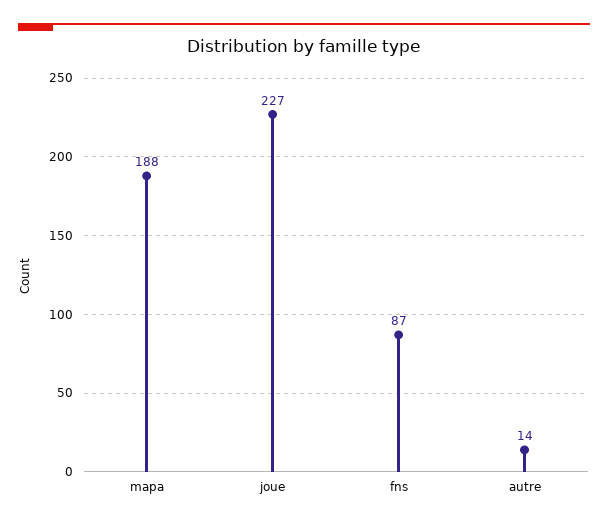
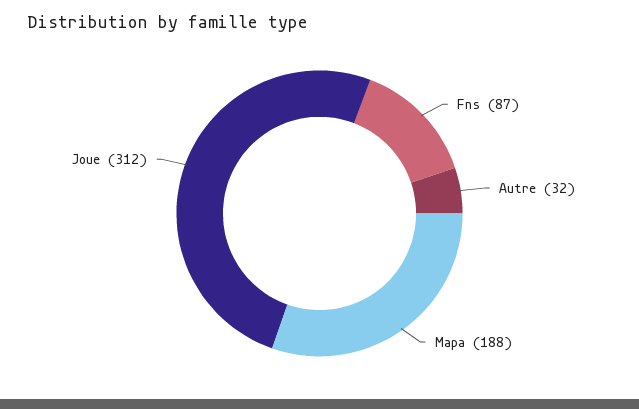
joue: 227 -> 312
autre: 14 -> 32

